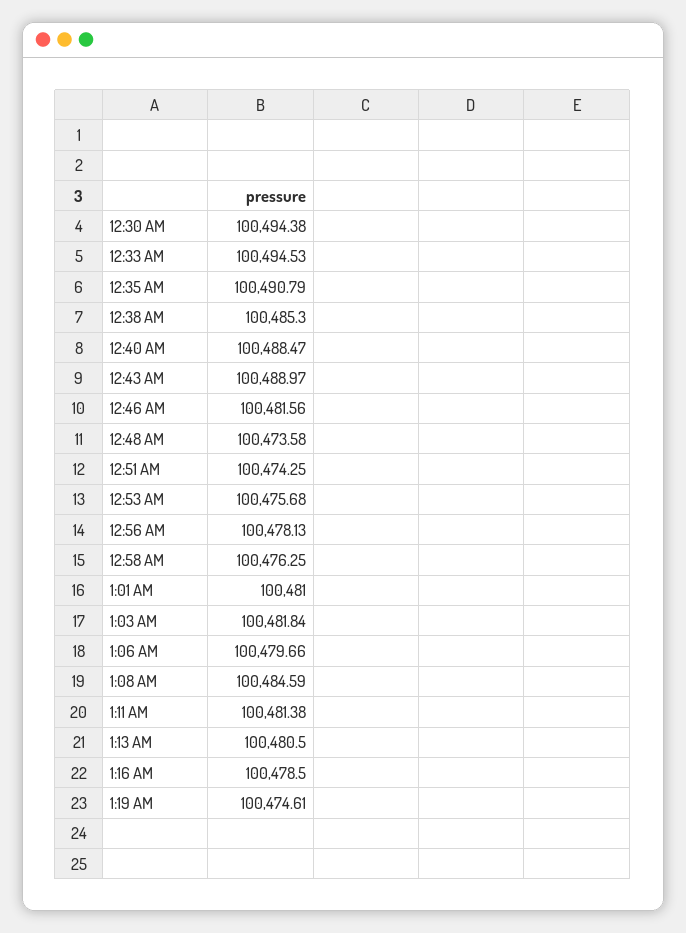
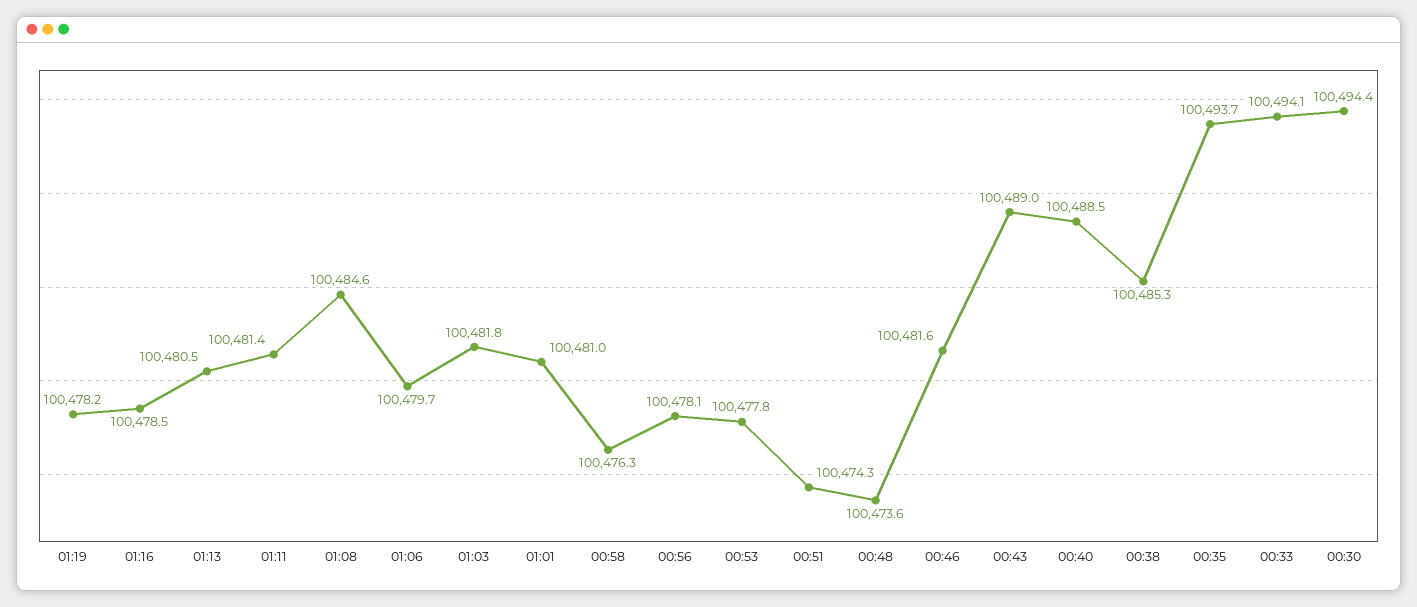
12:33 AM: 100494.53 -> 100494.1
12:35 AM: 100490.79 -> 100493.7
12:53 AM: 100475.68 -> 100477.8
1:19 AM: 100474.61 -> 100478.2

